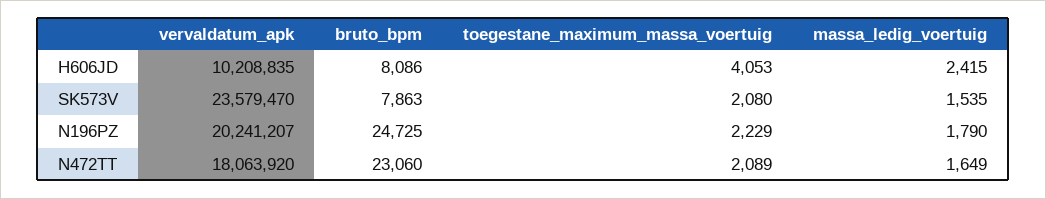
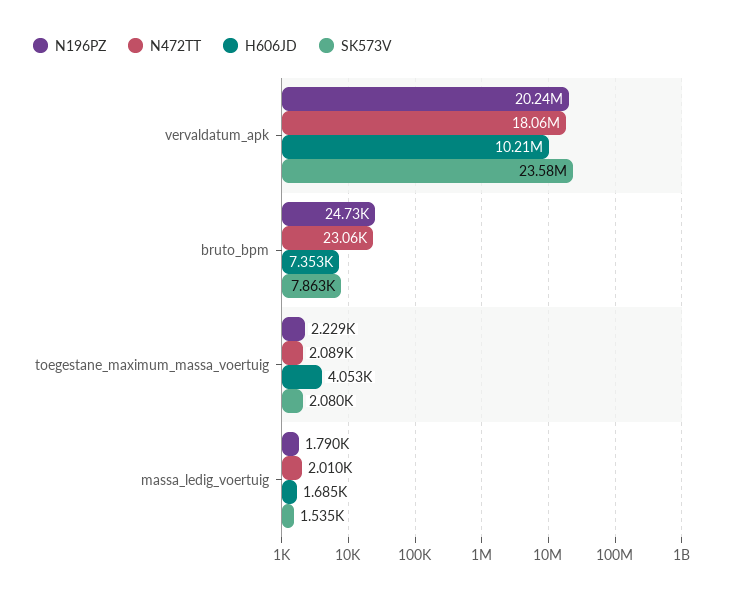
H606JD, bruto_bpm: 8086 -> 7353
H606JD, massa_ledig_voertuig: 2415 -> 1685
N472TT, massa_ledig_voertuig: 1649 -> 2010

